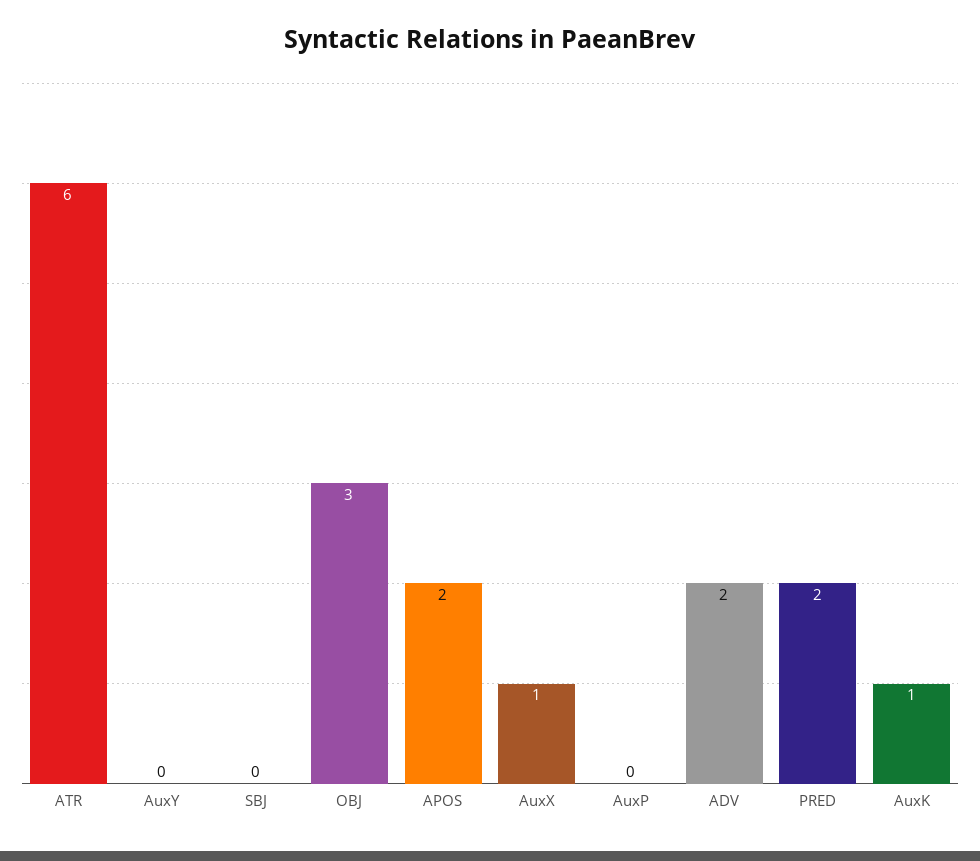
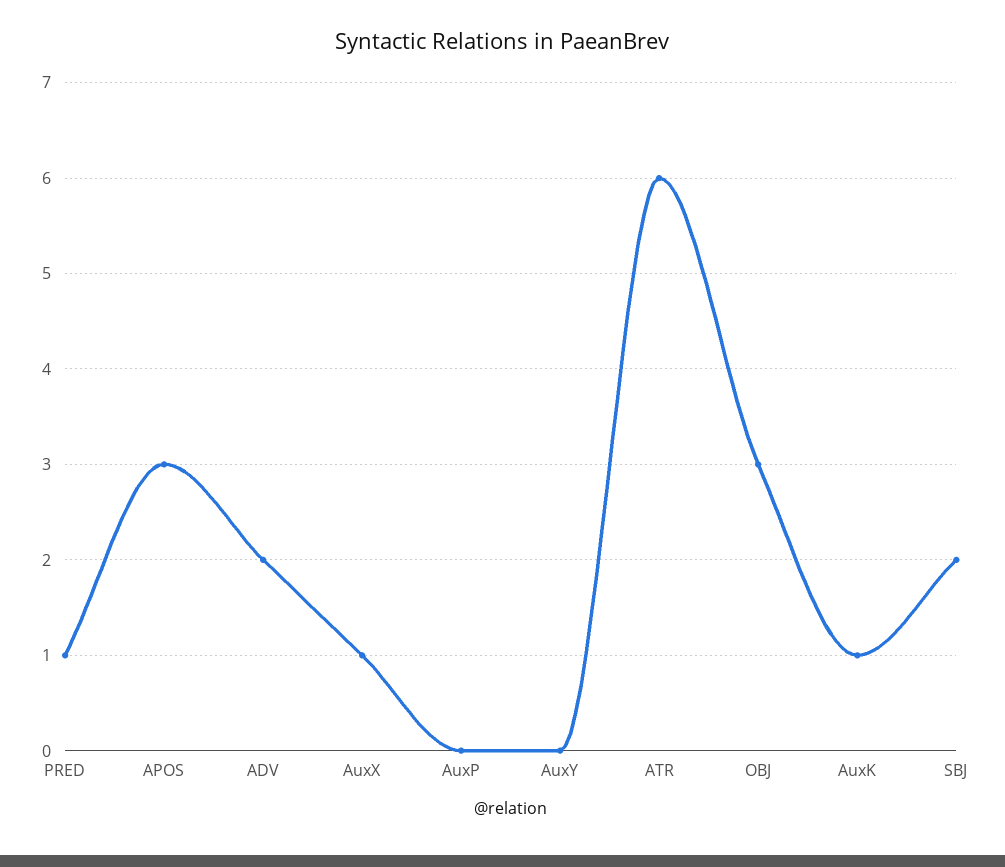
SBJ: 0 -> 2
APOS: 2 -> 3
PRED: 2 -> 1

